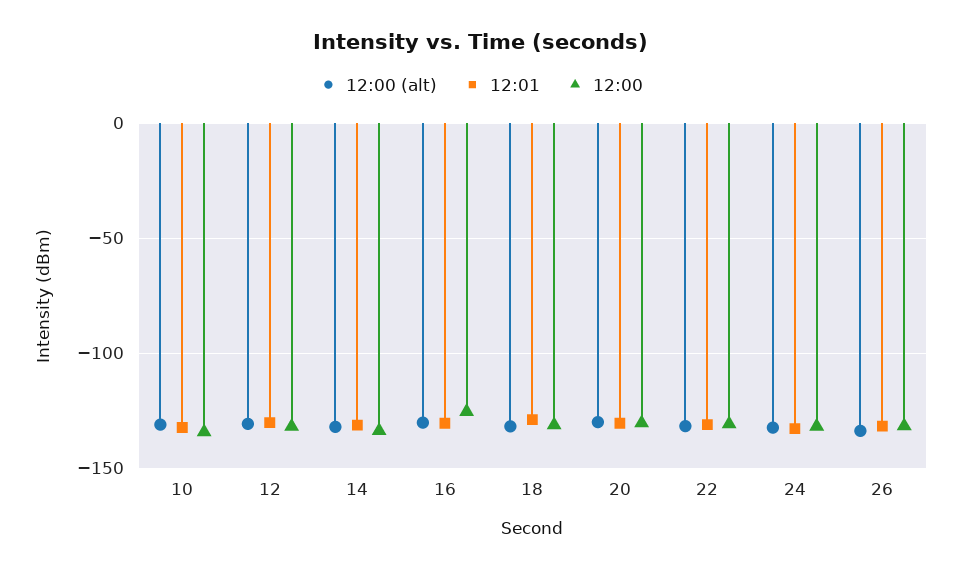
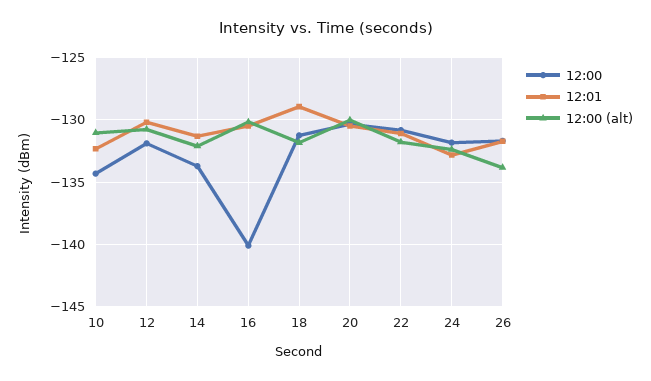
12:00, 16: -125 -> -140

